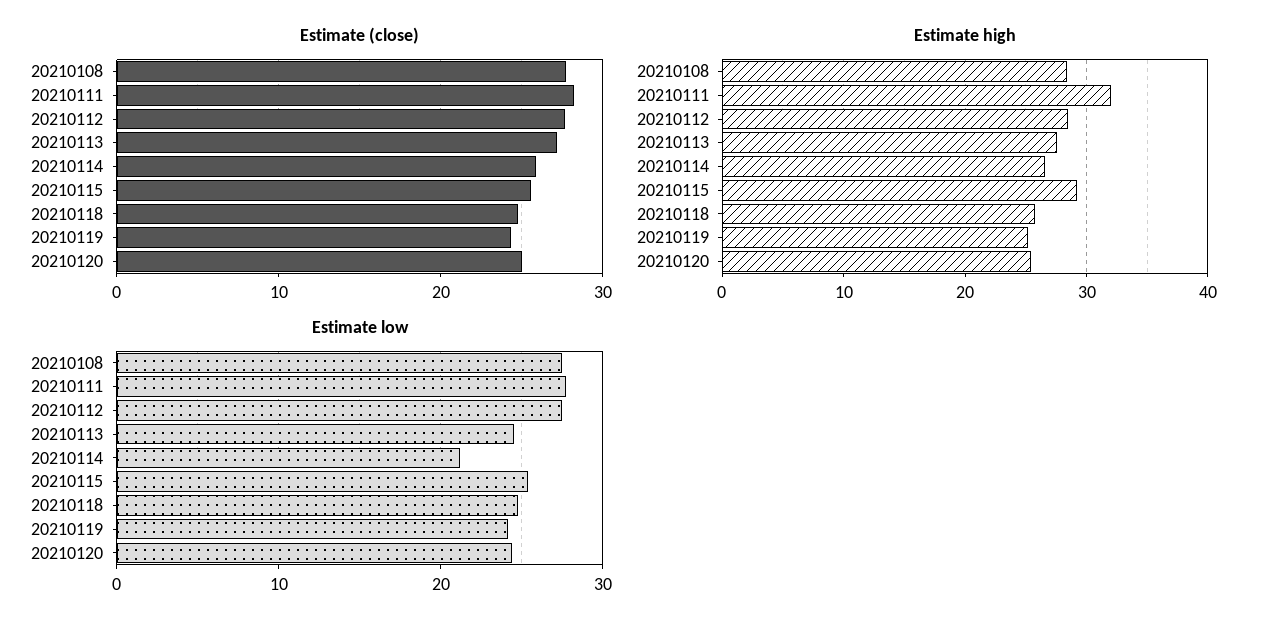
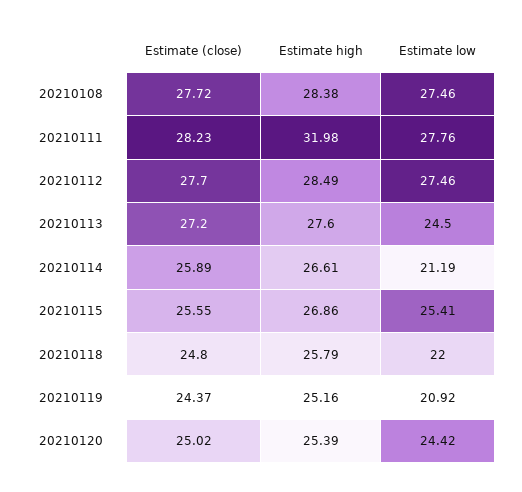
Estimate high, 20210115: 29 -> 26.86
Estimate low, 20210118: 25 -> 22
Estimate low, 20210119: 24 -> 20.92

